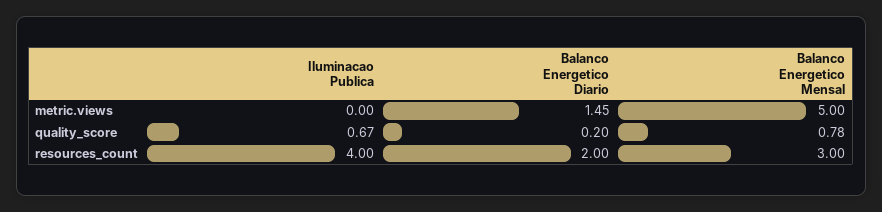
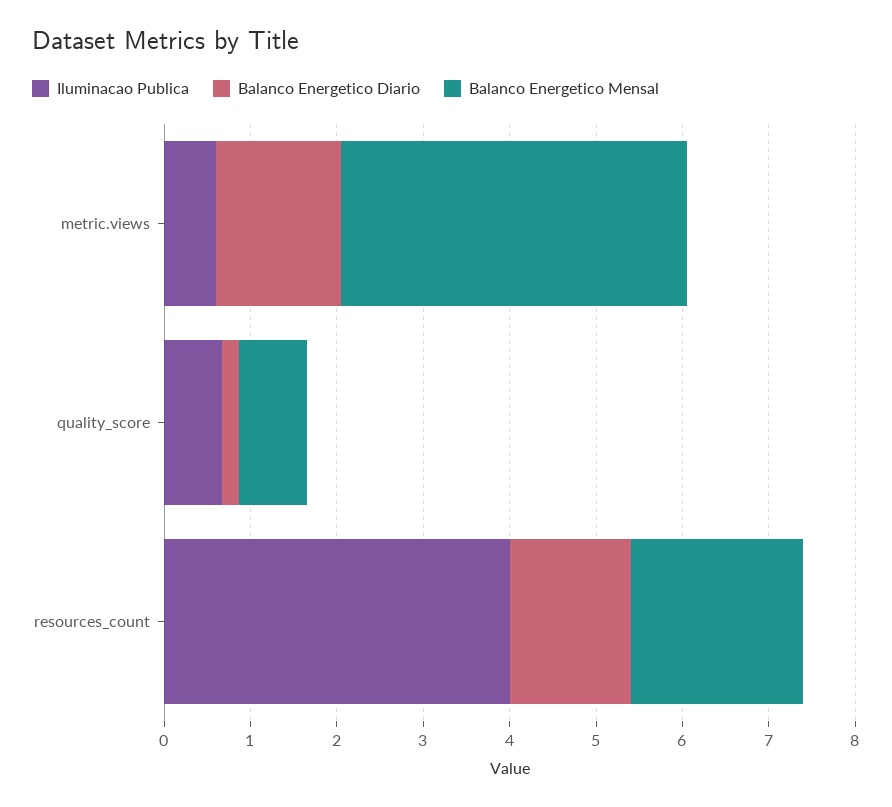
Iluminacao Publica, metric.views: 0 -> 0.6
Balanco Energetico Mensal, metric.views: 5 -> 4
Balanco Energetico Diario, resources_count: 2 -> 1.4
Balanco Energetico Mensal, resources_count: 3 -> 2

